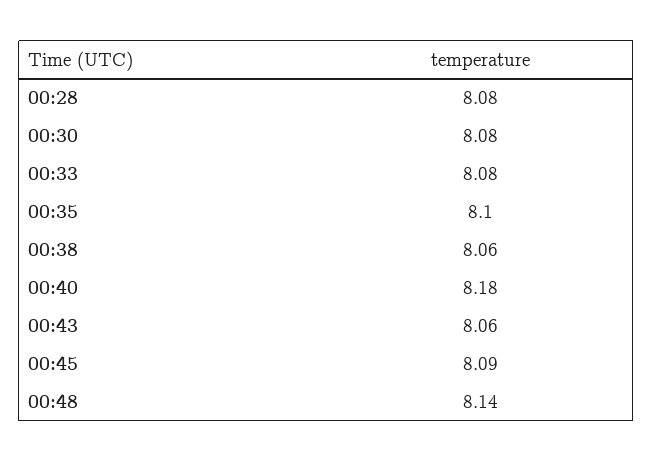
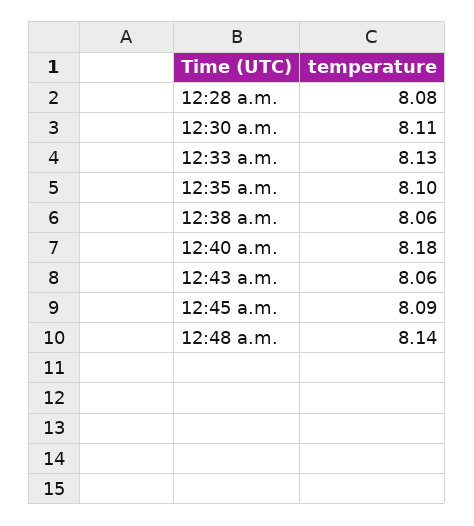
00:30: 8.08 -> 8.11
00:33: 8.08 -> 8.13

